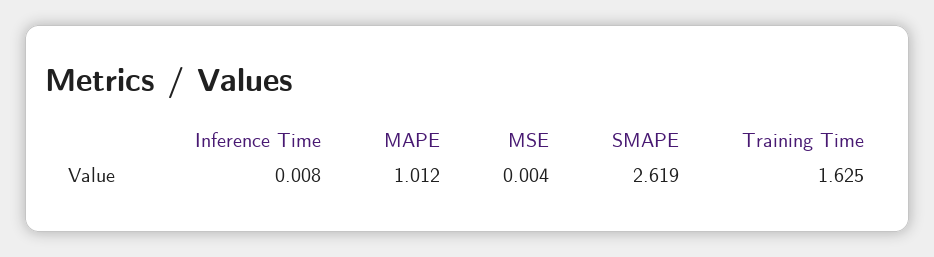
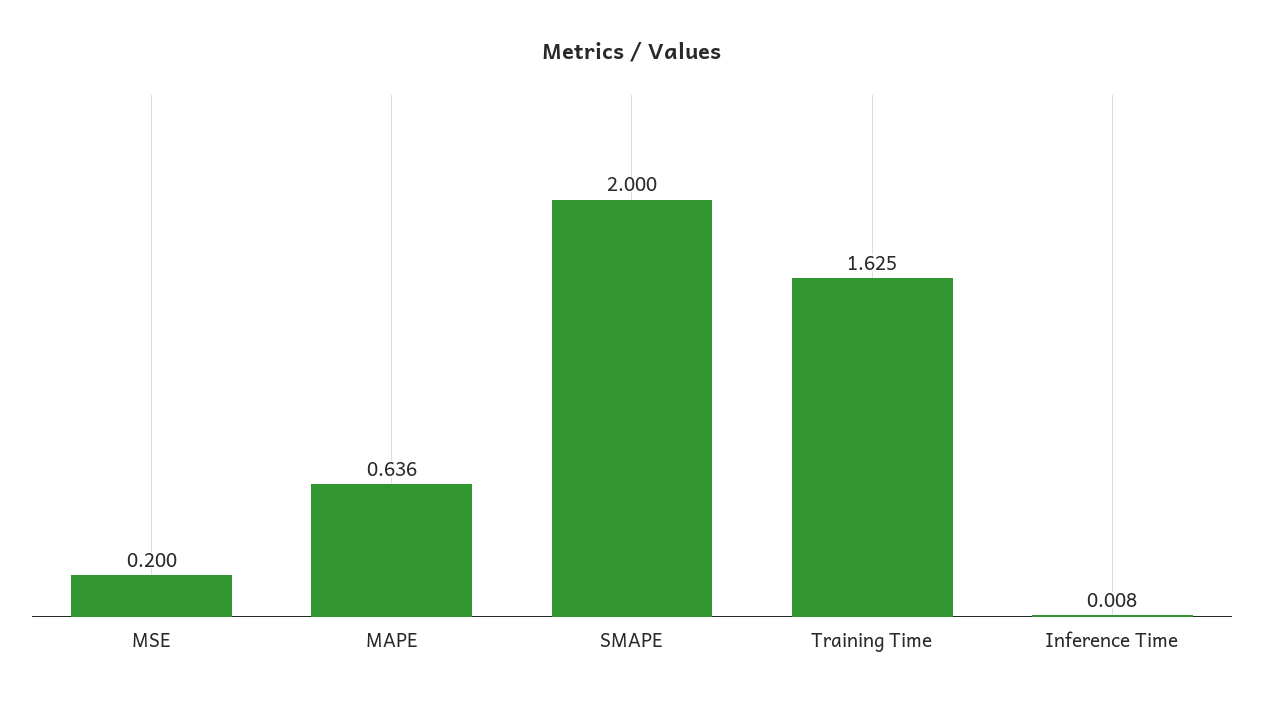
MAPE: 1.012 -> 0.636
MSE: 0.004 -> 0.2
SMAPE: 2.619 -> 2

